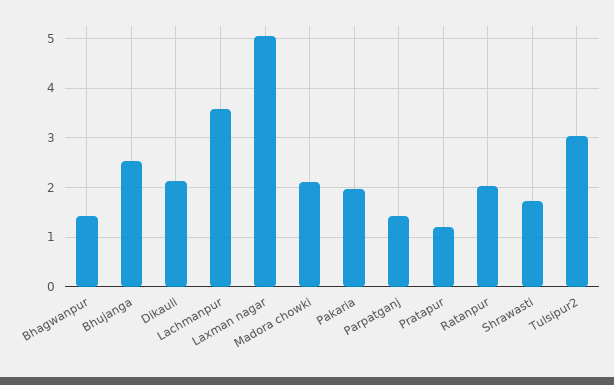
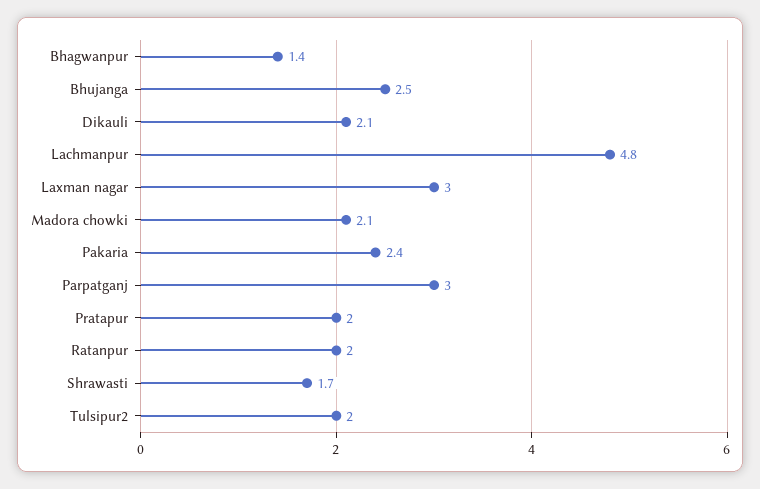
Lachmanpur: 3.6 -> 4.8
Laxman nagar: 5 -> 3
Pakaria: 2 -> 2.4
Parpatganj: 1.4 -> 3
Pratapur: 1.2 -> 2
Tulsipur2: 3 -> 2

